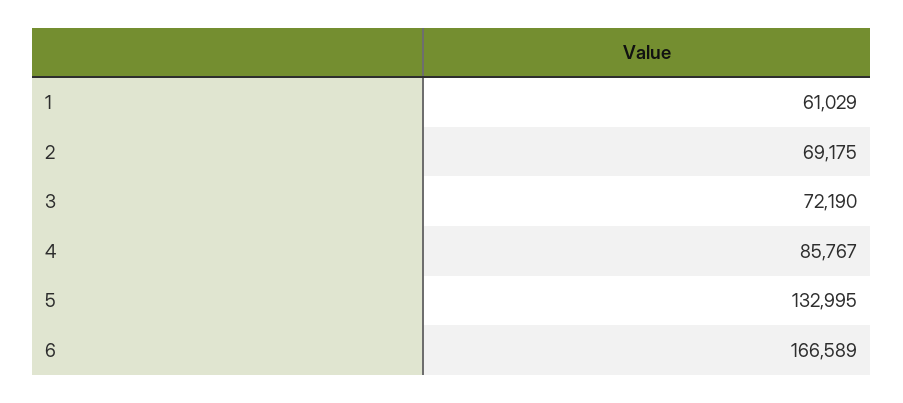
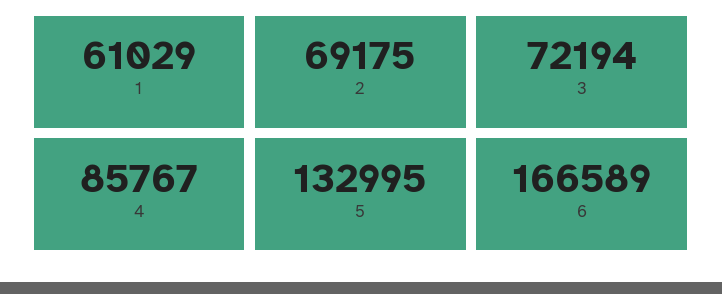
3: 72190 -> 72194

